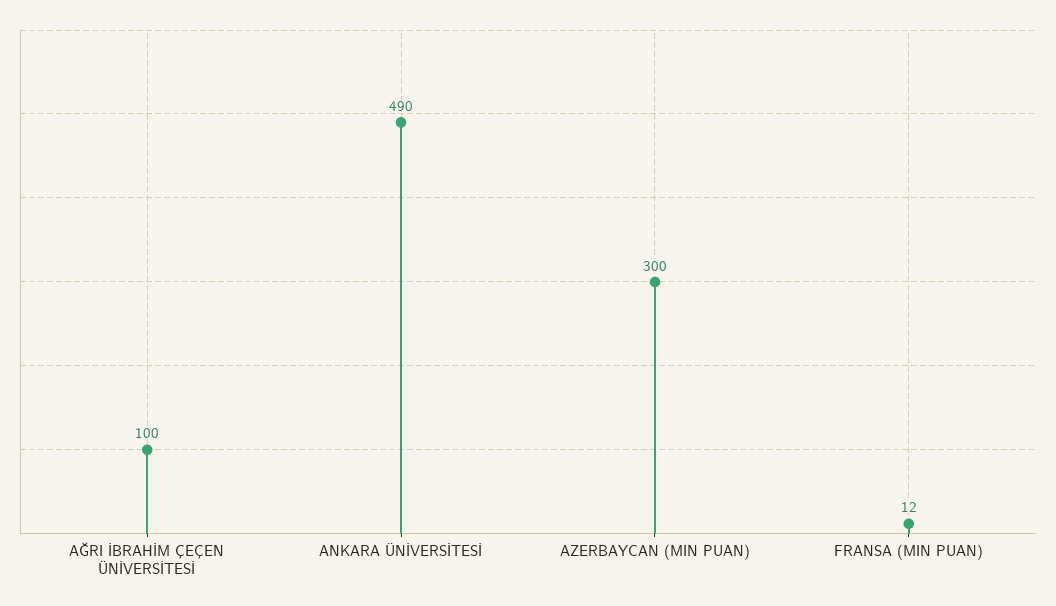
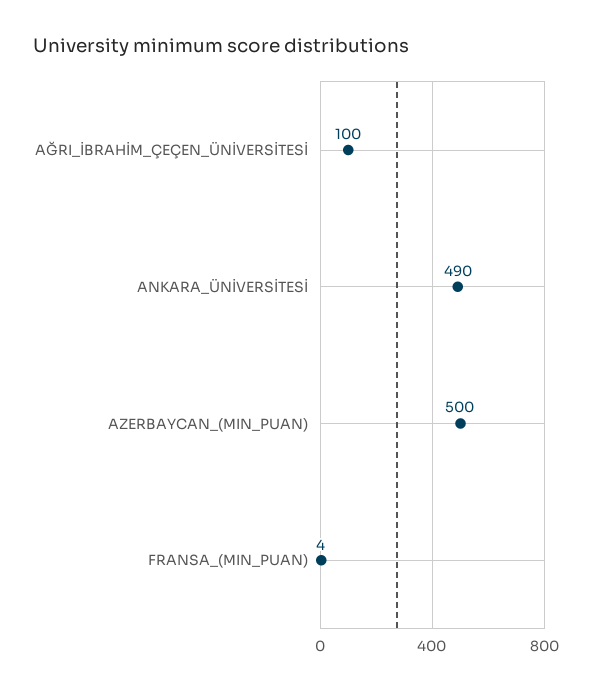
AZERBAYCAN (MIN PUAN): 300 -> 500
FRANSA (MIN PUAN): 12 -> 4

